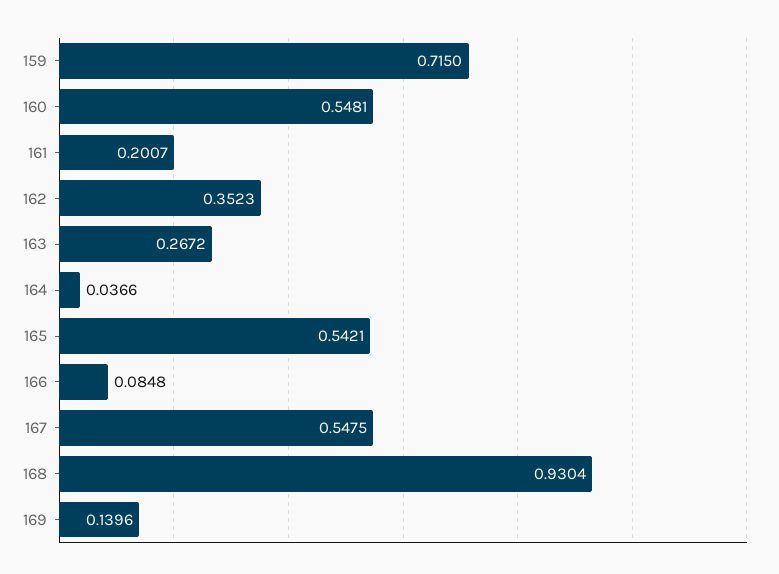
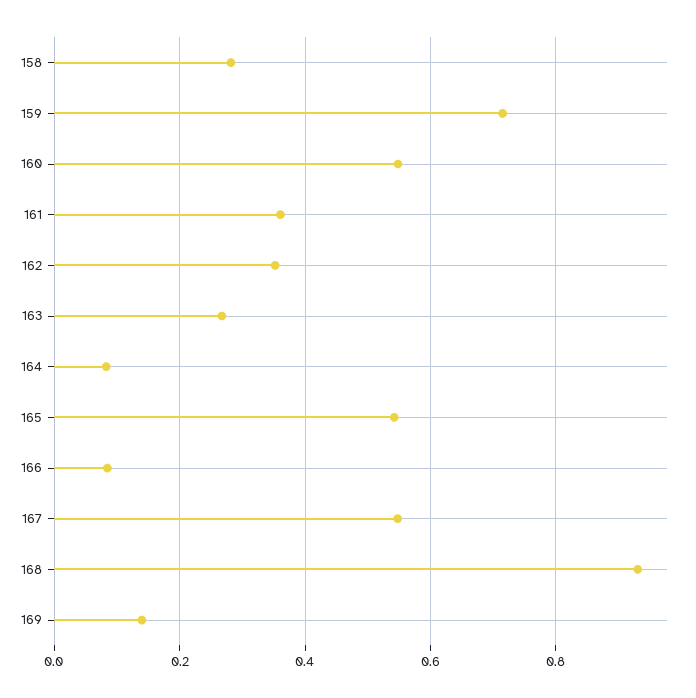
161: 0.2007 -> 0.36
164: 0.0366 -> 0.08
158: none -> 0.28

